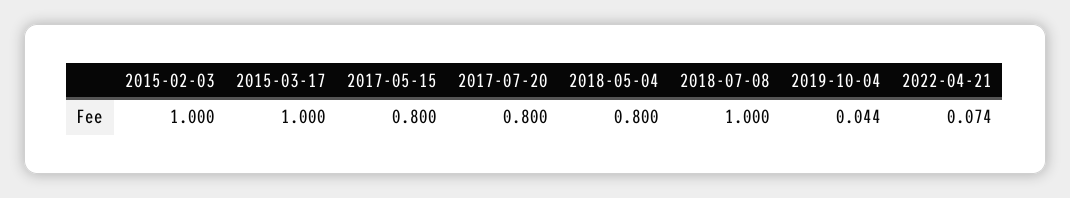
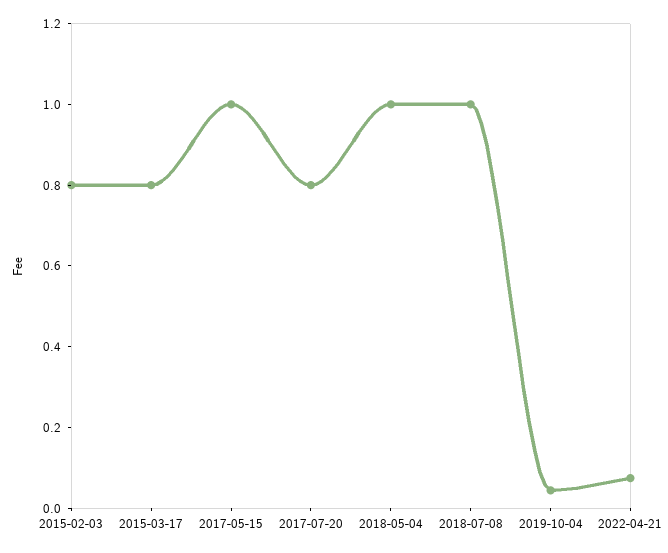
2015-02-03: 1 -> 0.8
2015-03-17: 1 -> 0.8
2017-05-15: 0.8 -> 1
2018-05-04: 0.8 -> 1

